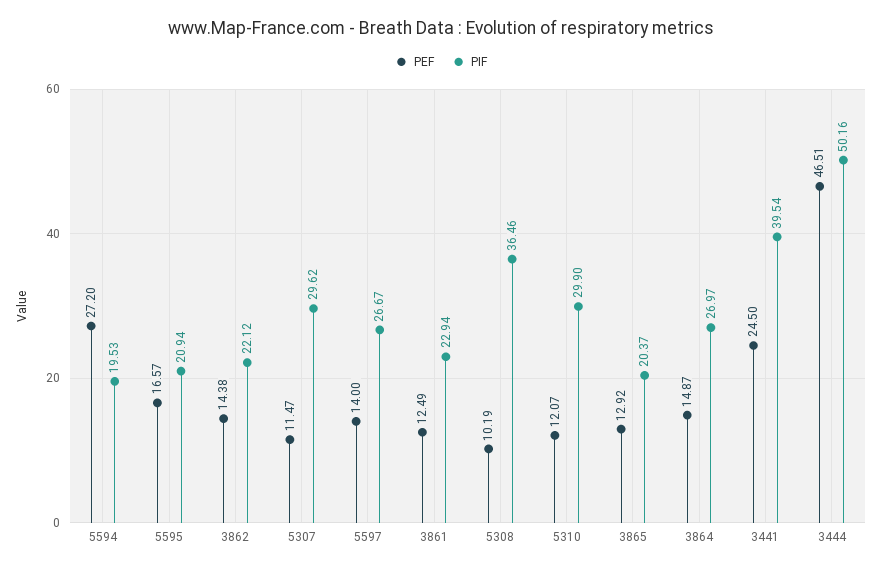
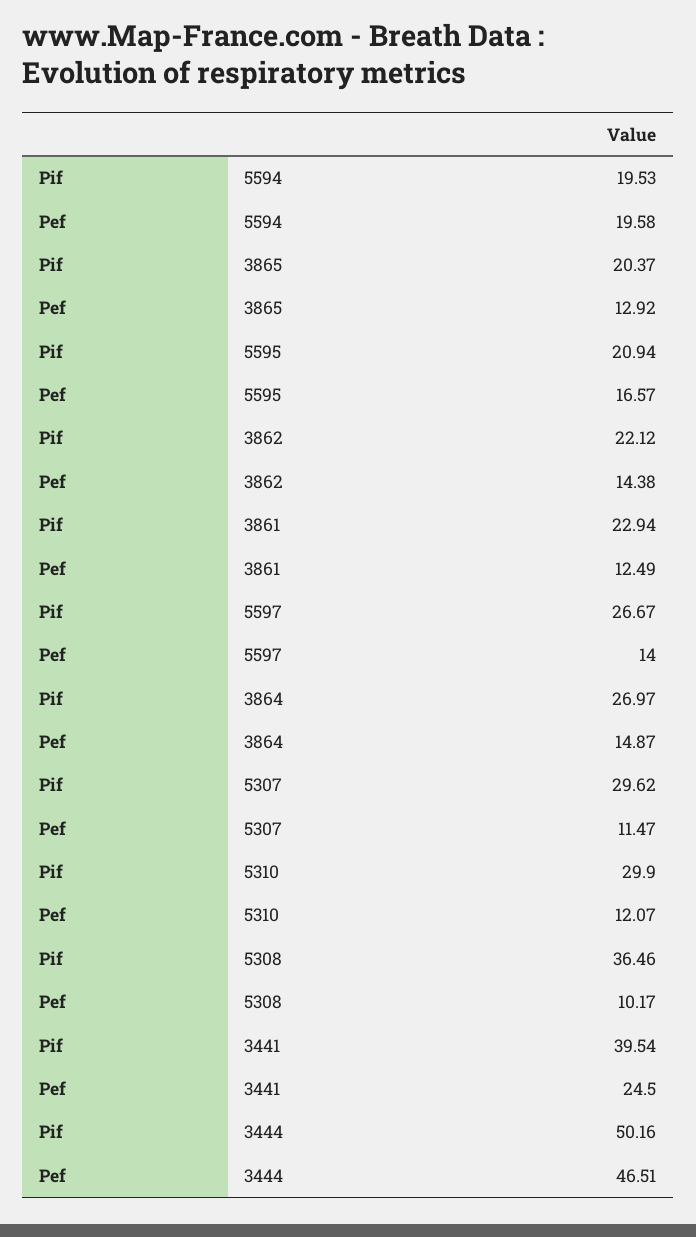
PEF, 5594: 27.2 -> 19.58
PEF, 5308: 10.19 -> 10.17

